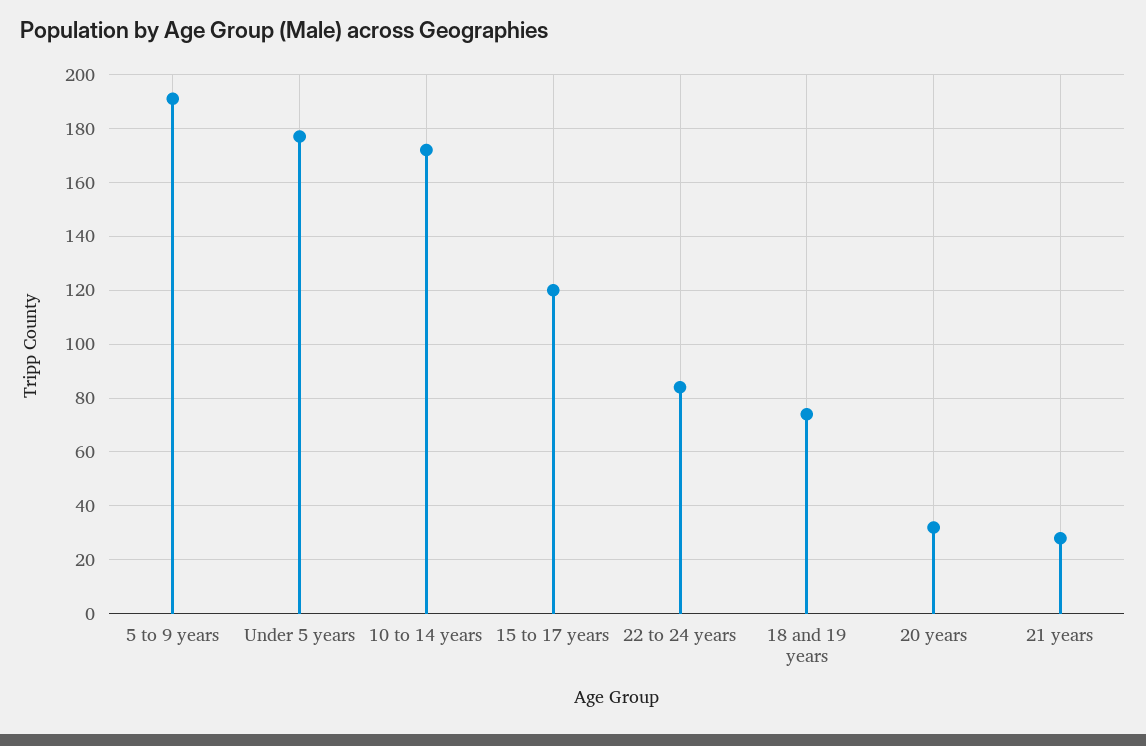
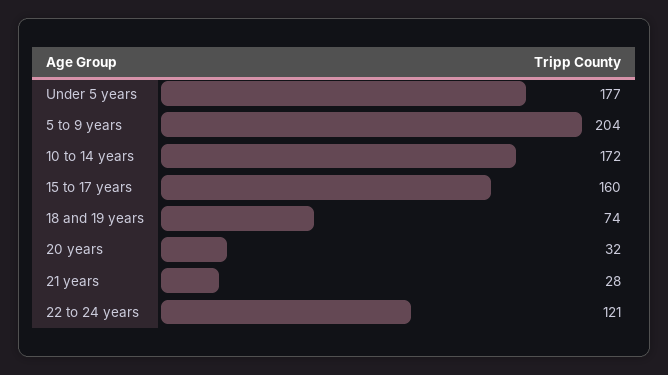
5 to 9 years: 190 -> 204
15 to 17 years: 120 -> 160
22 to 24 years: 85 -> 121

